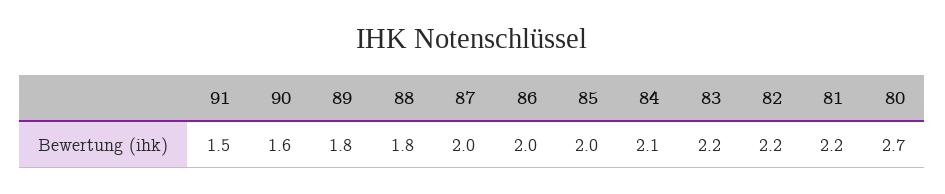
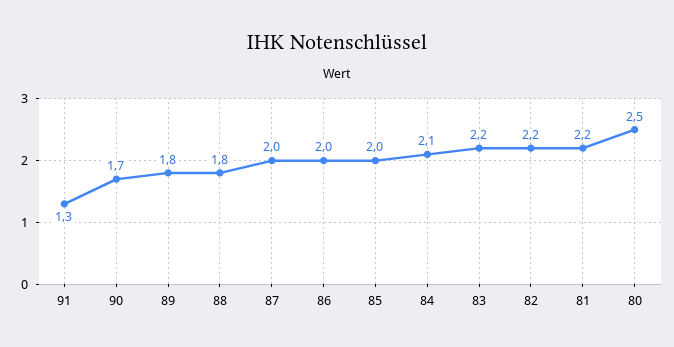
91: 1.5 -> 1.3
90: 1.6 -> 1.7
80: 2.7 -> 2.5

